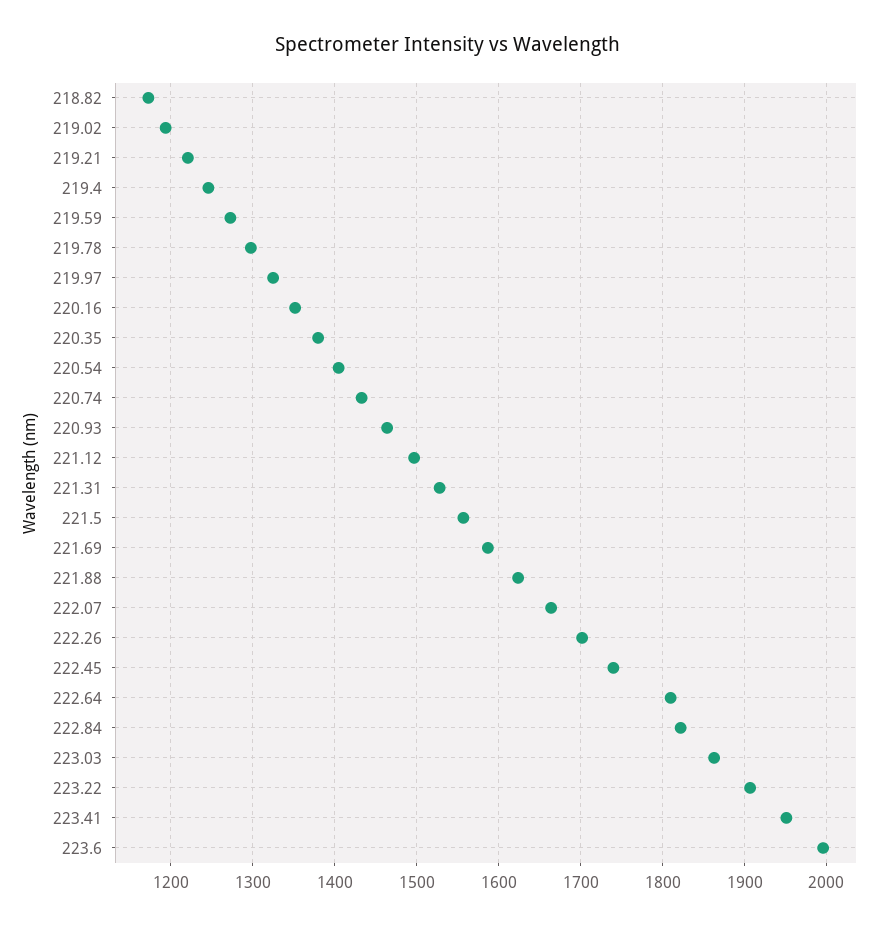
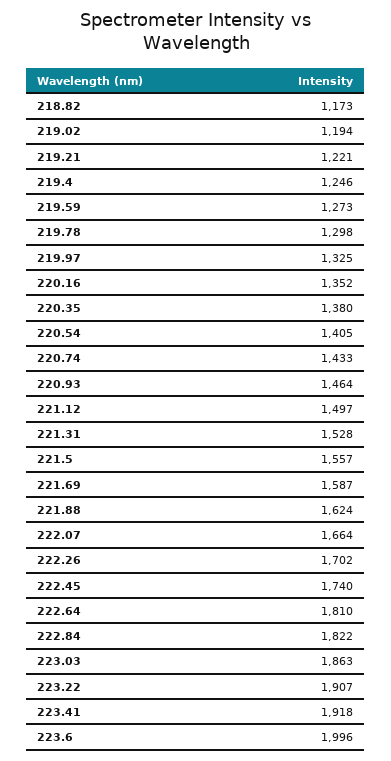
223.41: 1950 -> 1918

